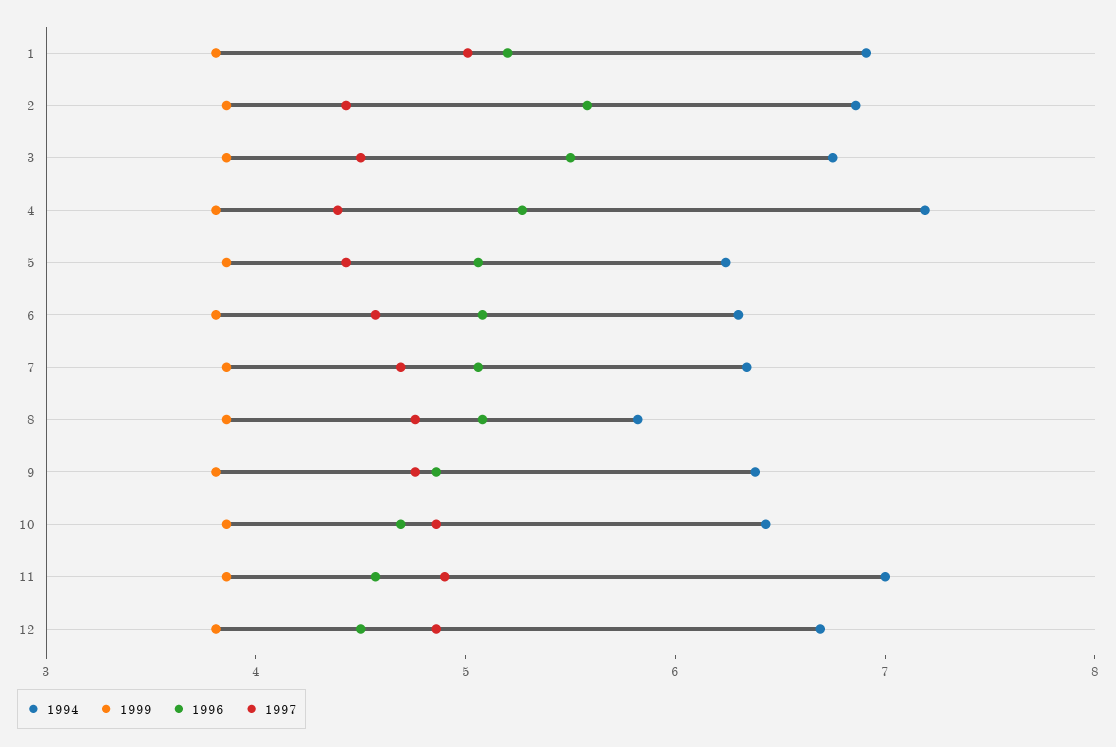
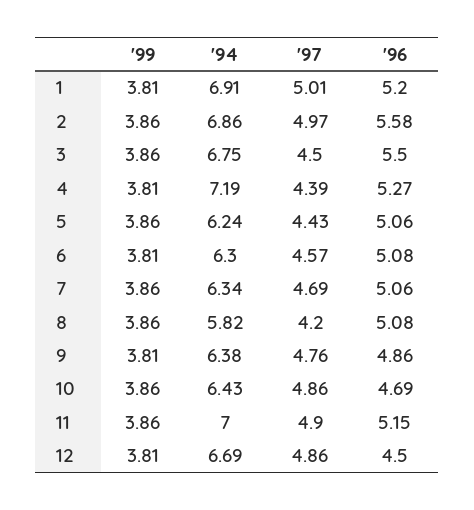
1997, 2: 4.4 -> 4.97
1997, 8: 4.8 -> 4.2
1996, 11: 4.6 -> 5.15

